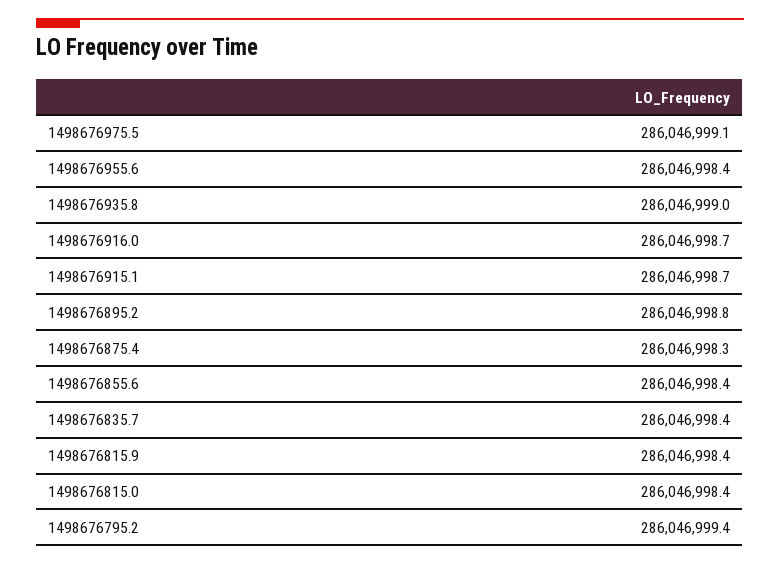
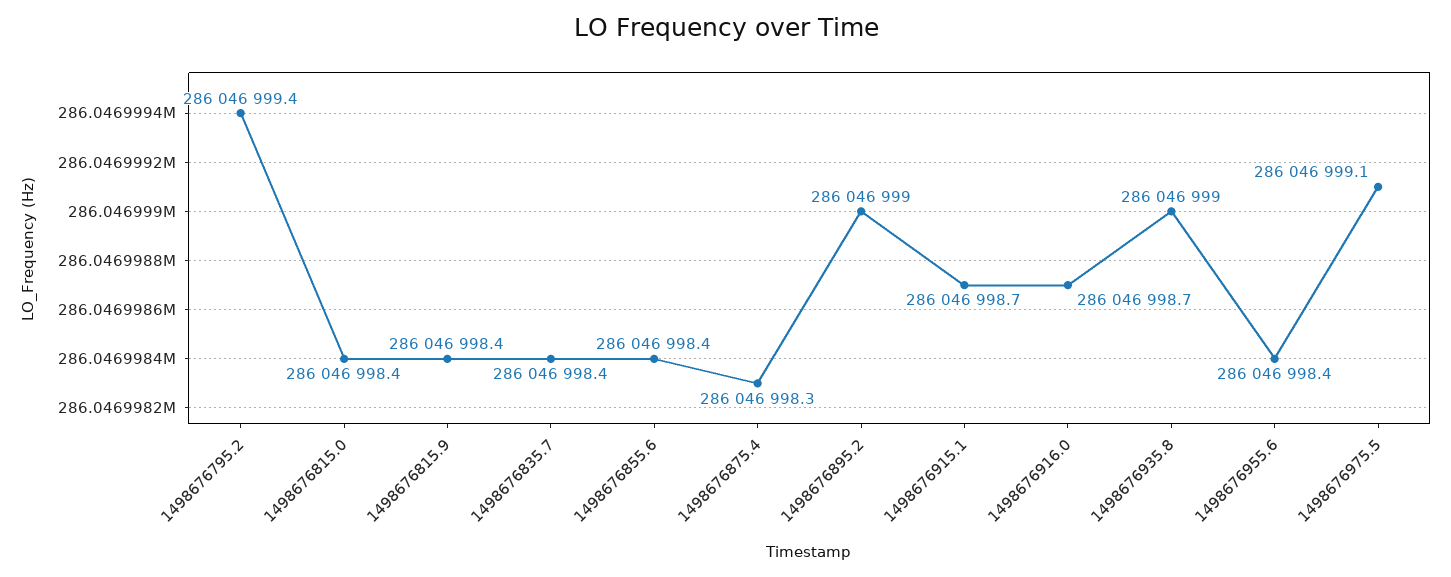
1498676895.2: 286046998.8 -> 286046999

